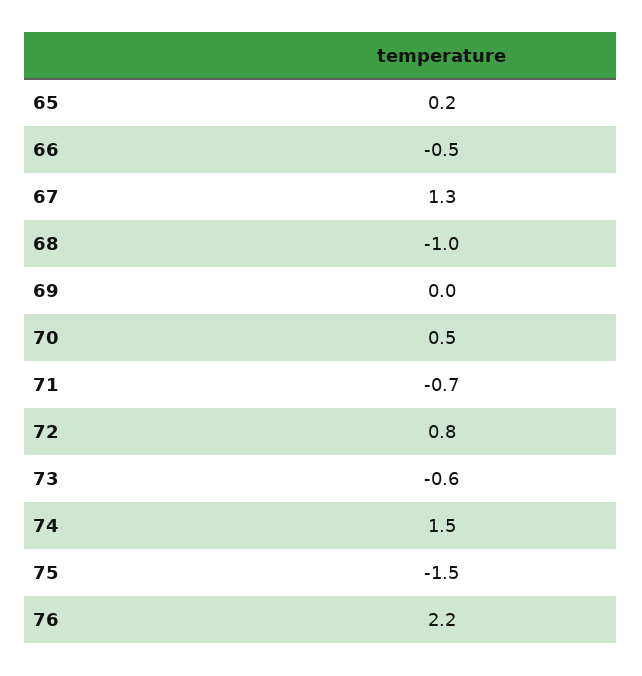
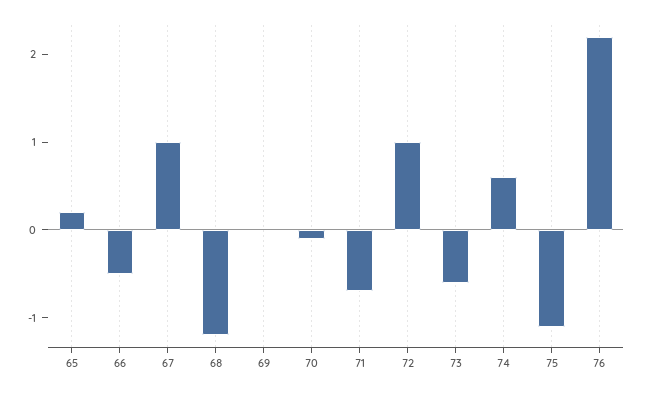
67: 1.3 -> 1
68: -1 -> -1.2
70: 0.5 -> -0.1
72: 0.8 -> 1
74: 1.5 -> 0.6
75: -1.5 -> -1.1

